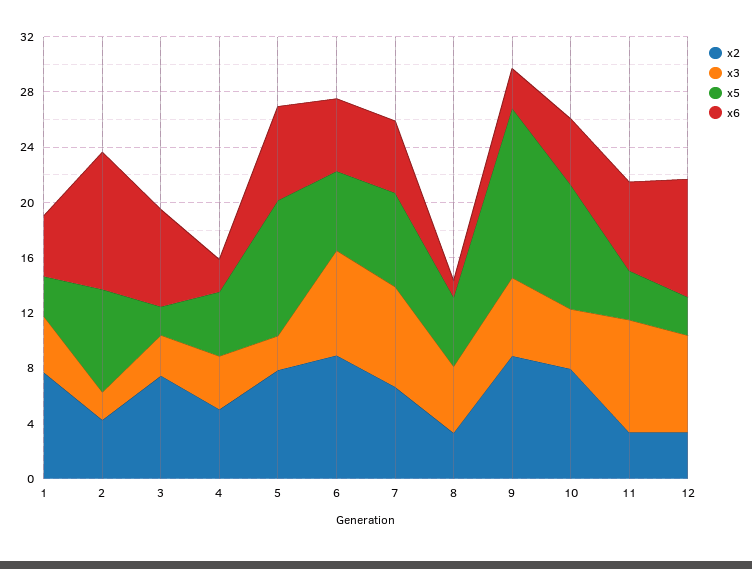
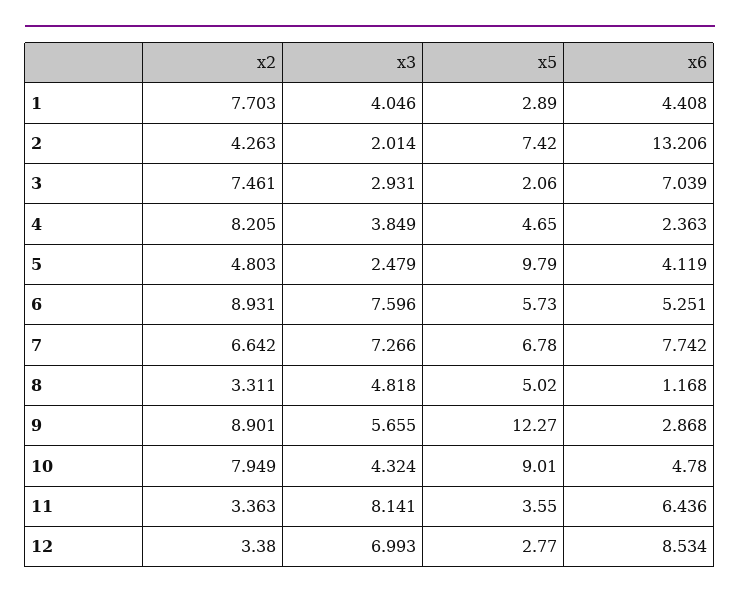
x6, 2: 10 -> 13.206
x2, 4: 5 -> 8.205
x2, 5: 8 -> 4.803
x6, 5: 7 -> 4.119
x6, 7: 5 -> 7.742

